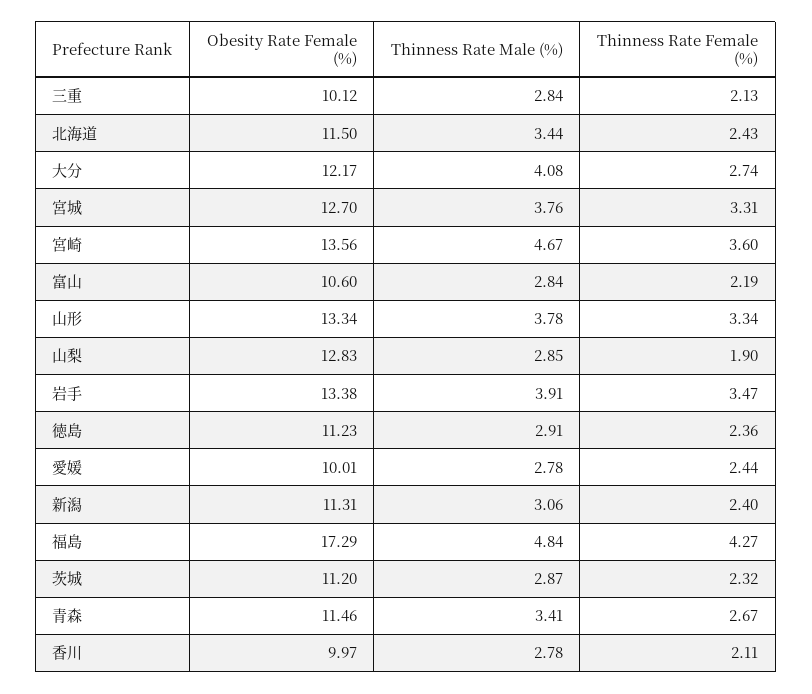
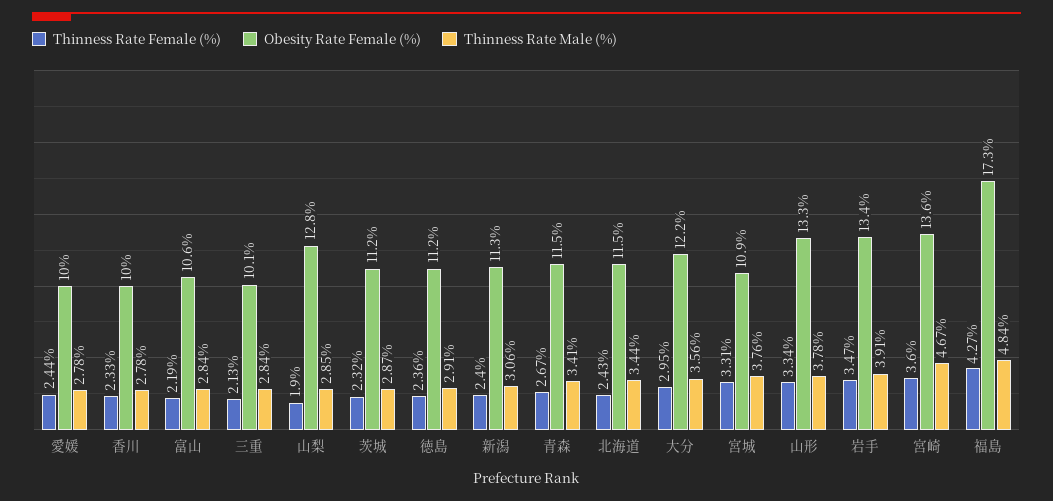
Thinness Rate Male (%), 大分: 4.08 -> 3.56
Thinness Rate Female (%), 大分: 2.74 -> 2.95
Obesity Rate Female (%), 宮城: 12.7 -> 10.9
Thinness Rate Female (%), 香川: 2.11 -> 2.33

